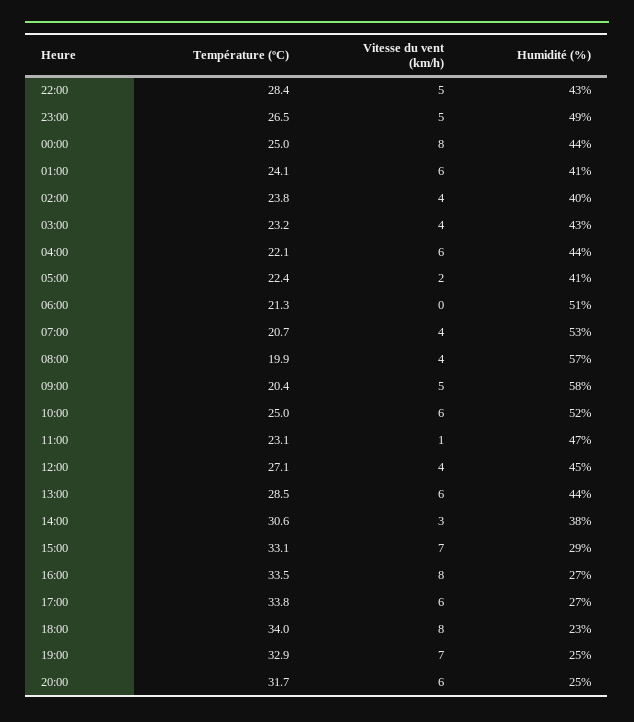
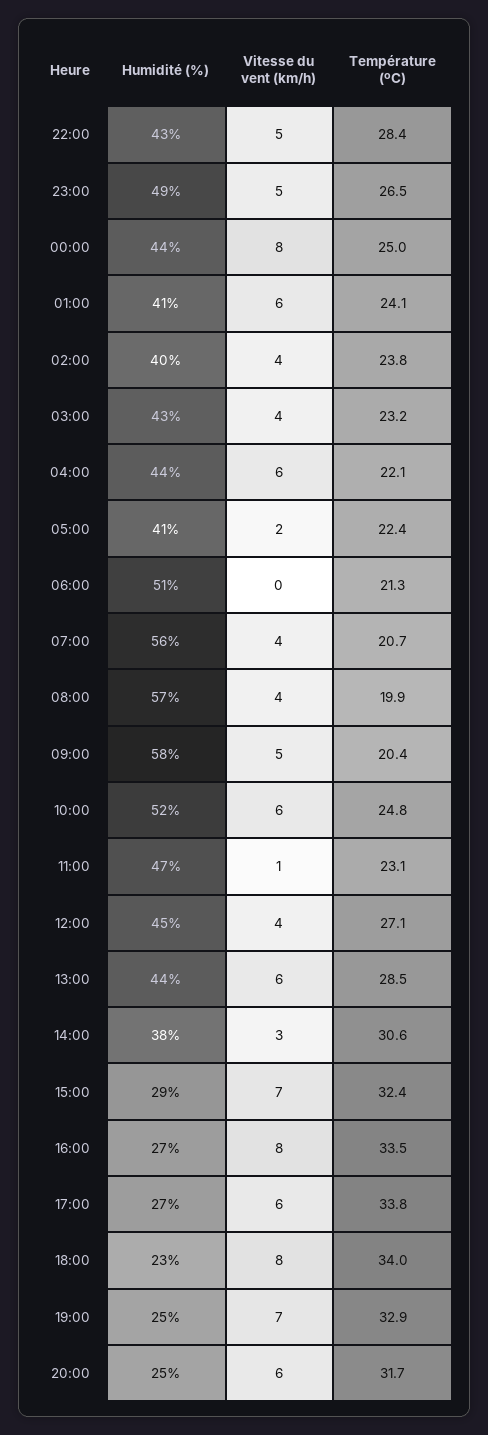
Humidité (%), 07:00: 53 -> 56
Température (ºC), 10:00: 25 -> 24.8
Température (ºC), 15:00: 33.1 -> 32.4

